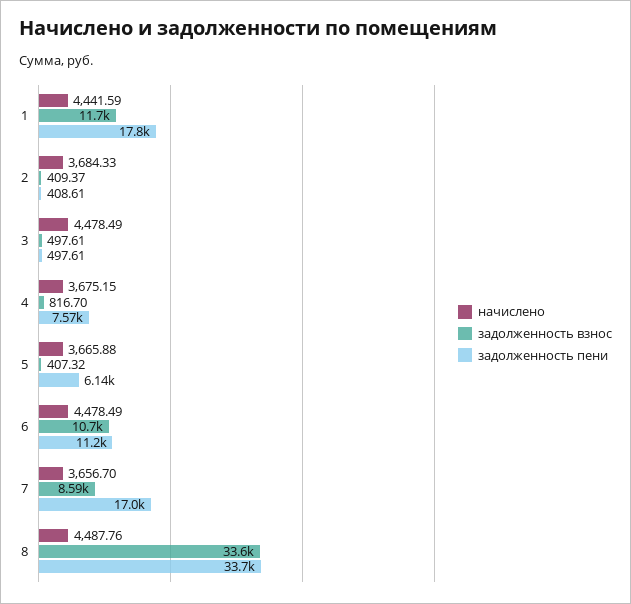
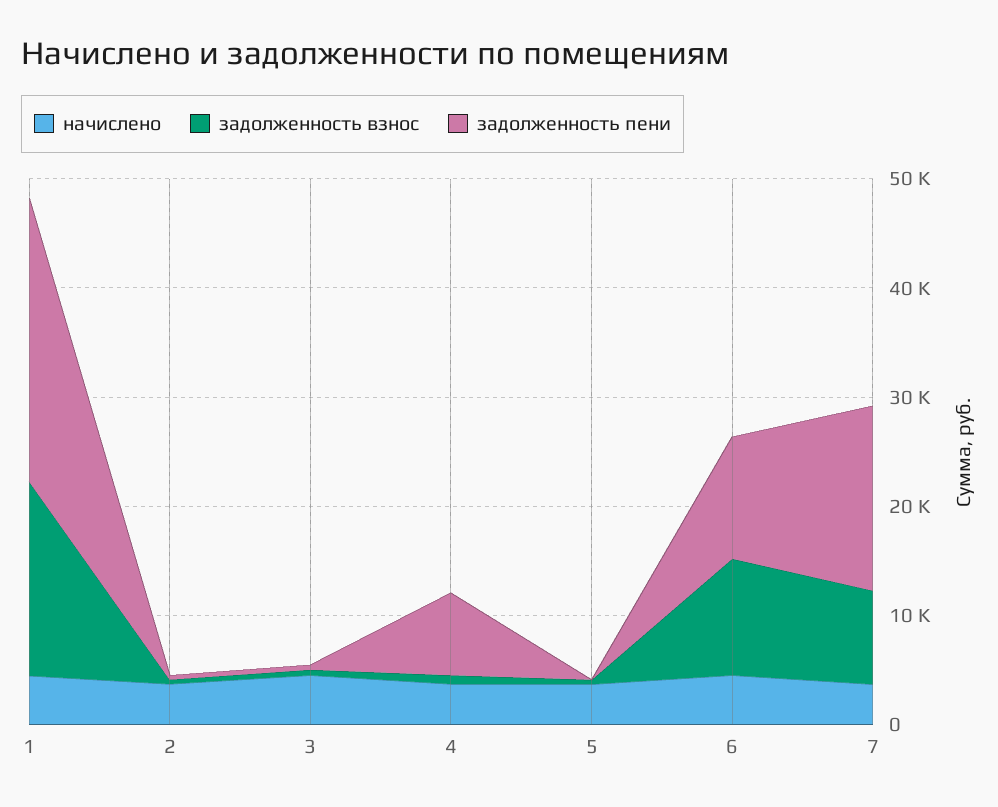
задолженность взнос, 1: 11700 -> 18000
задолженность пени, 1: 17800 -> 26000
задолженность пени, 5: 6140 -> 0
начислено, 8: 4487.76 -> none
задолженность взнос, 8: 33600 -> none
задолженность пени, 8: 33700 -> none

